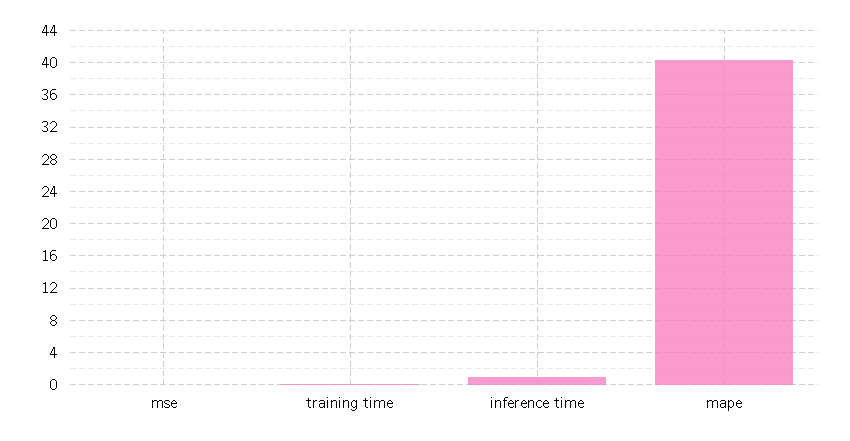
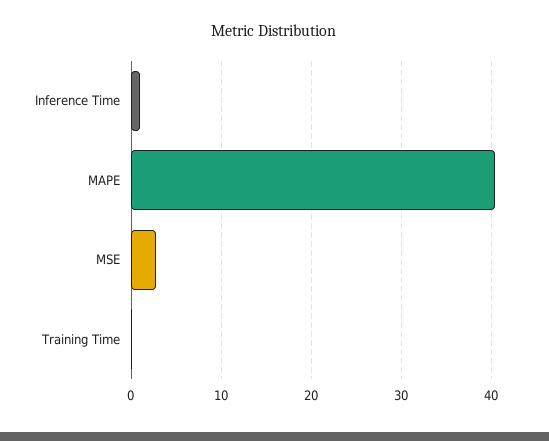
mse: 0 -> 3

